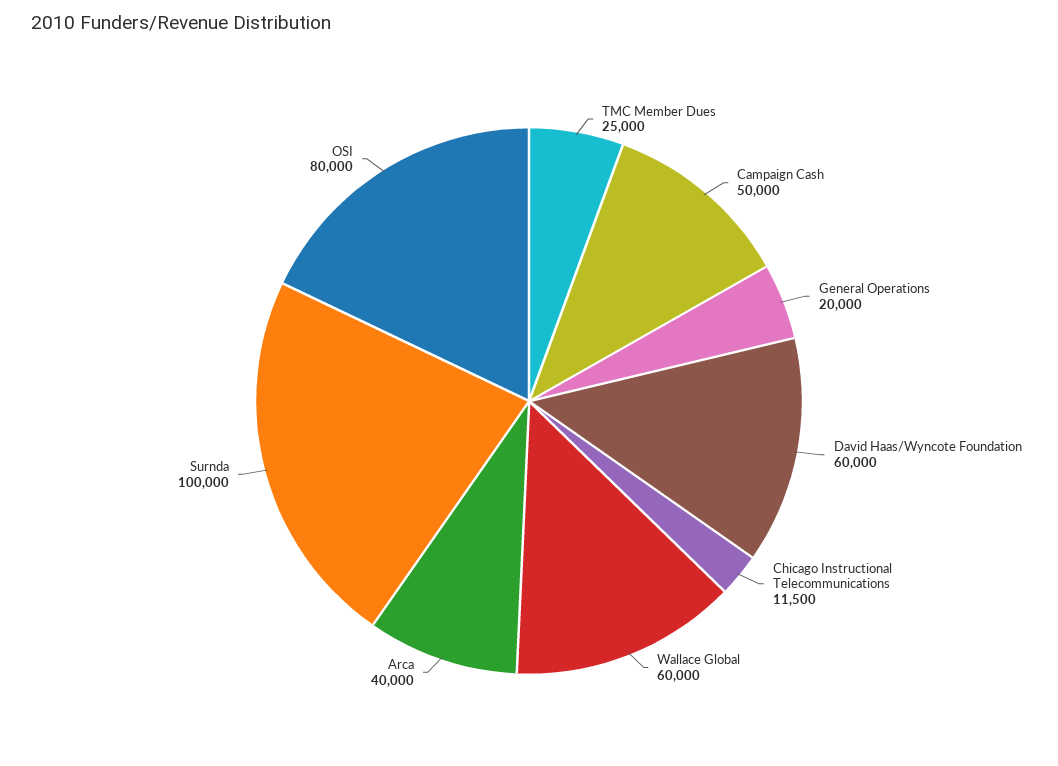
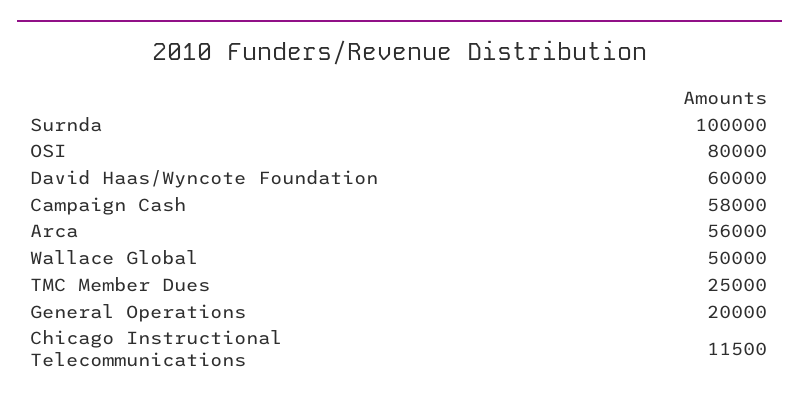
Campaign Cash: 50000 -> 58000
Wallace Global: 60000 -> 50000
Arca: 40000 -> 56000

